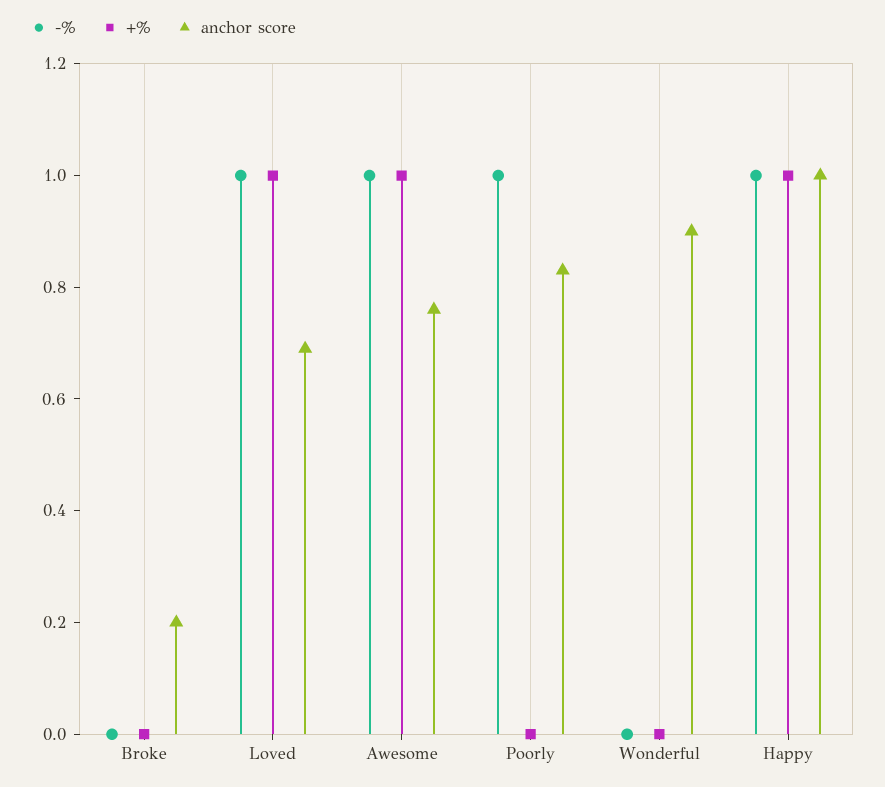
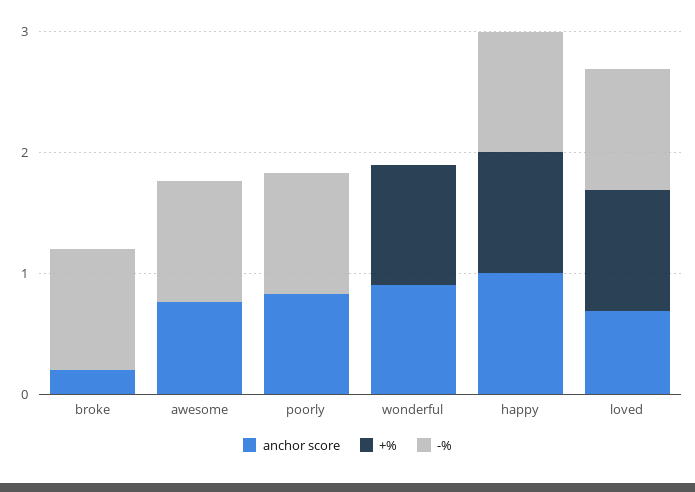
-%, Broke: 0 -> 1
+%, Awesome: 1 -> 0
+%, Wonderful: 0 -> 1

